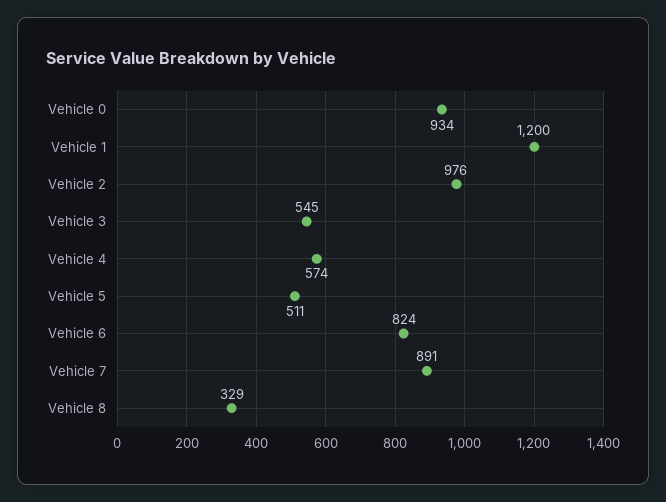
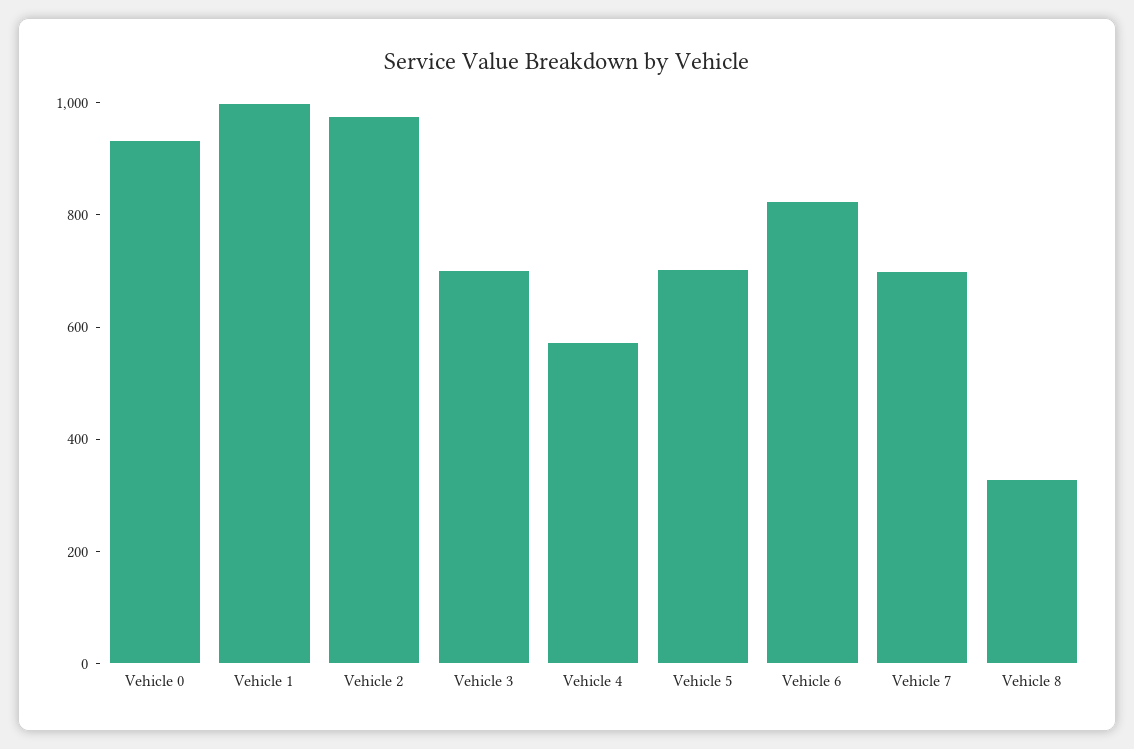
Vehicle 1: 1200 -> 1000
Vehicle 3: 545 -> 700
Vehicle 5: 511 -> 700
Vehicle 7: 891 -> 700

